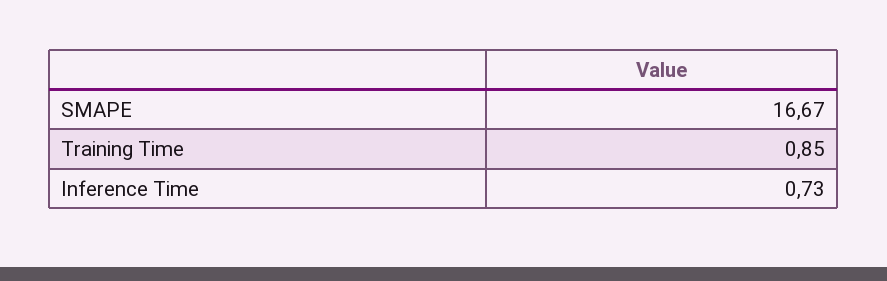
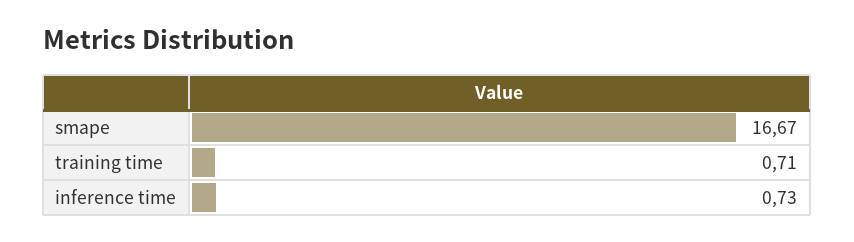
Training Time: 0.85 -> 0.71

